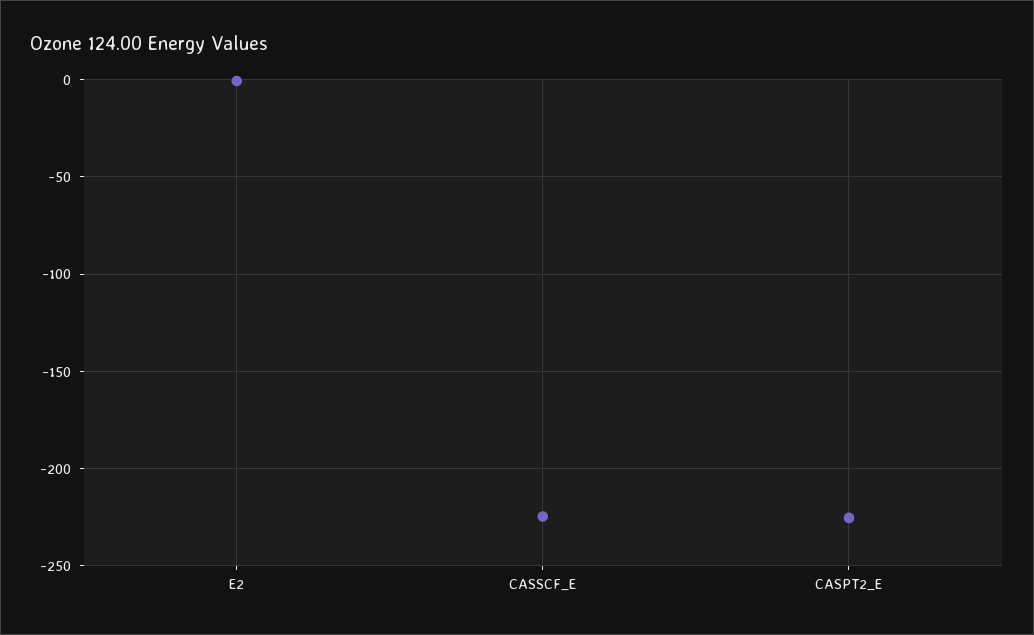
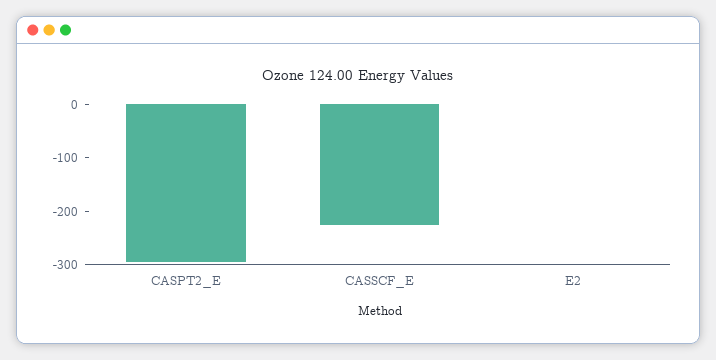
CASPT2_E: -225 -> -300

